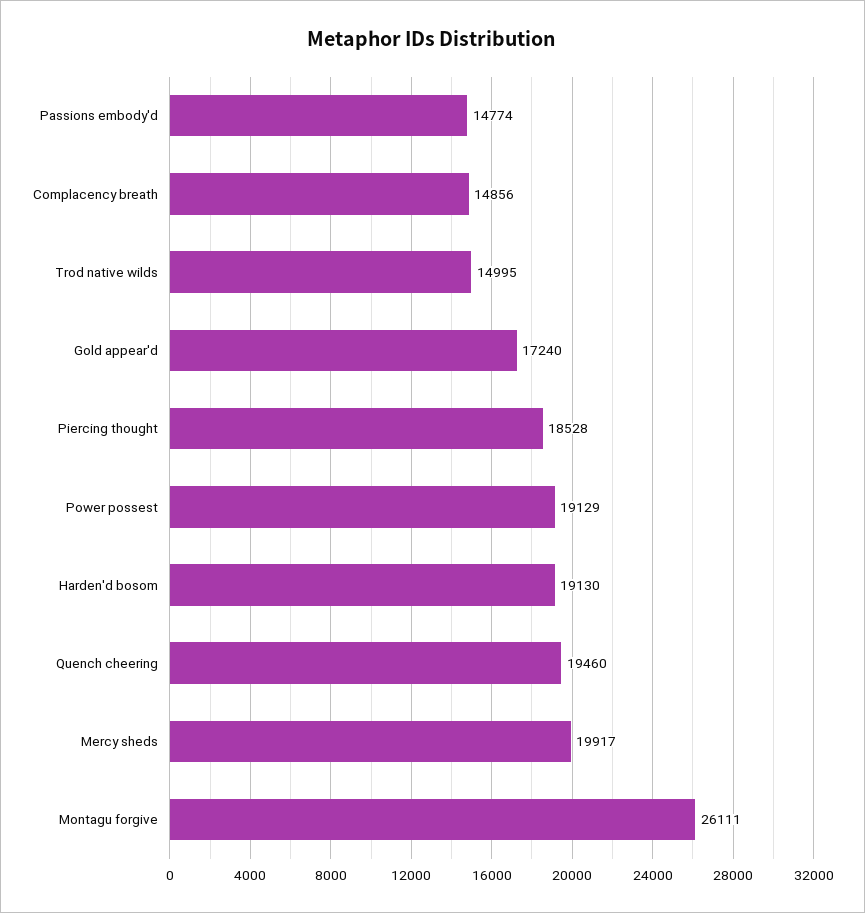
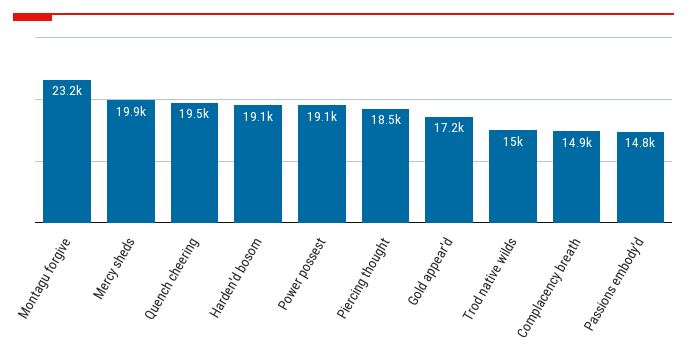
Montagu forgive: 26111 -> 23200

